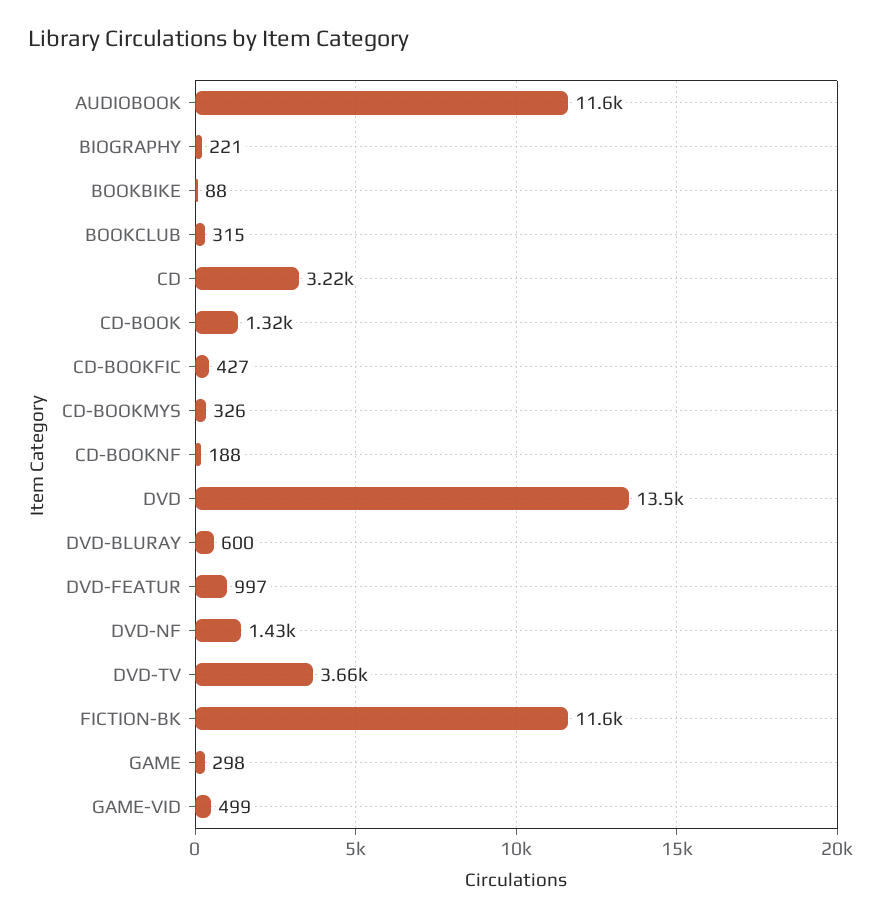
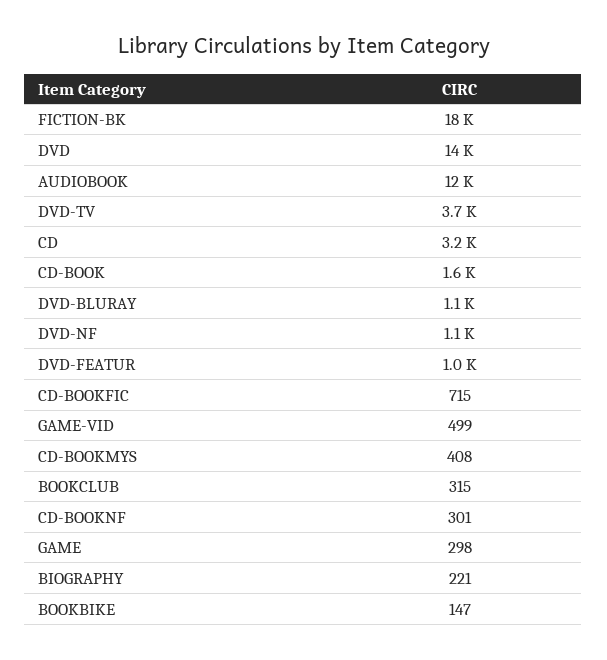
BOOKBIKE: 88 -> 147
CD-BOOK: 1320 -> 1600
CD-BOOKFIC: 427 -> 715
CD-BOOKMYS: 326 -> 408
CD-BOOKNF: 188 -> 301
DVD-BLURAY: 600 -> 1100
DVD-NF: 1430 -> 1100
FICTION-BK: 11600 -> 18000

